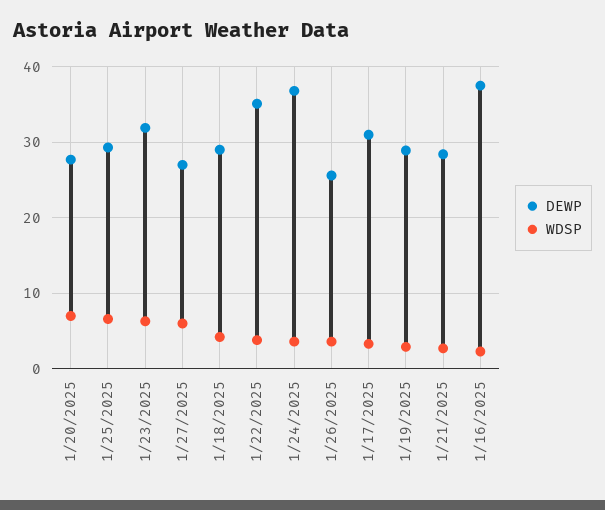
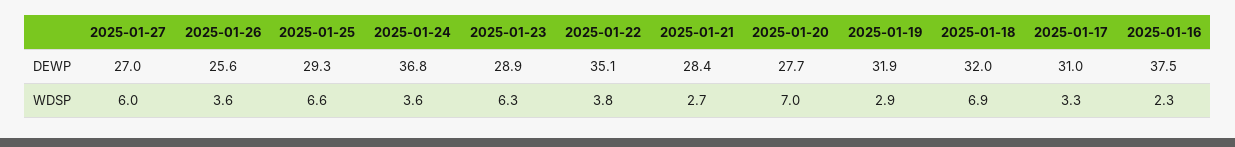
DEWP, 1/23/2025: 32 -> 28.9
DEWP, 1/18/2025: 29 -> 32
WDSP, 1/18/2025: 4 -> 6.9
DEWP, 1/19/2025: 29 -> 31.9

